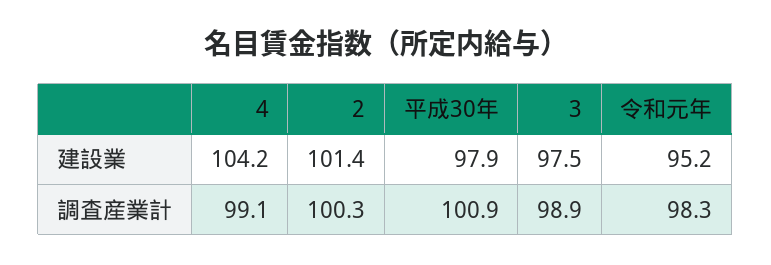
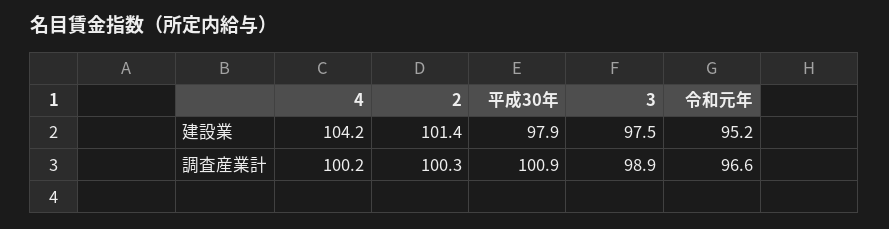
4, 調査産業計: 99.1 -> 100.2
令和元年, 調査産業計: 98.3 -> 96.6

